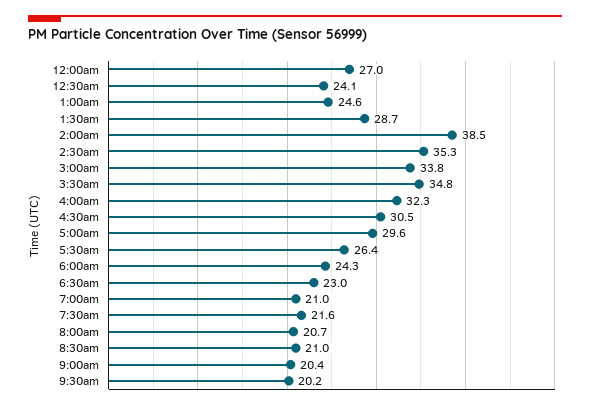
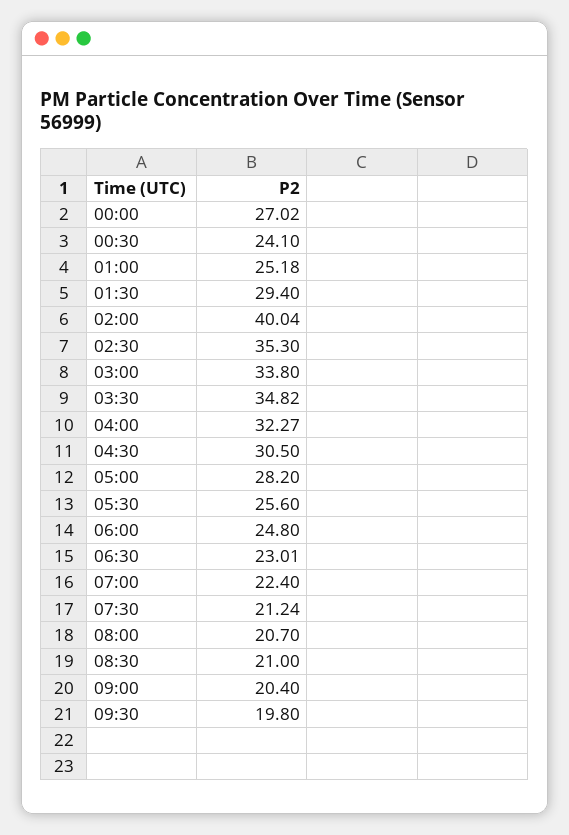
1:00am: 24.6 -> 25.18
1:30am: 28.7 -> 29.4
2:00am: 38.5 -> 40.04
5:00am: 29.6 -> 28.2
5:30am: 26.4 -> 25.6
6:00am: 24.3 -> 24.8
7:00am: 21 -> 22.4
7:30am: 21.6 -> 21.24
9:30am: 20.2 -> 19.8

